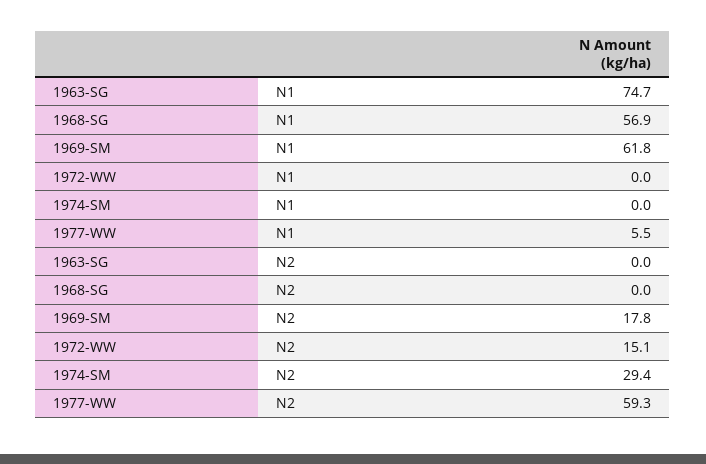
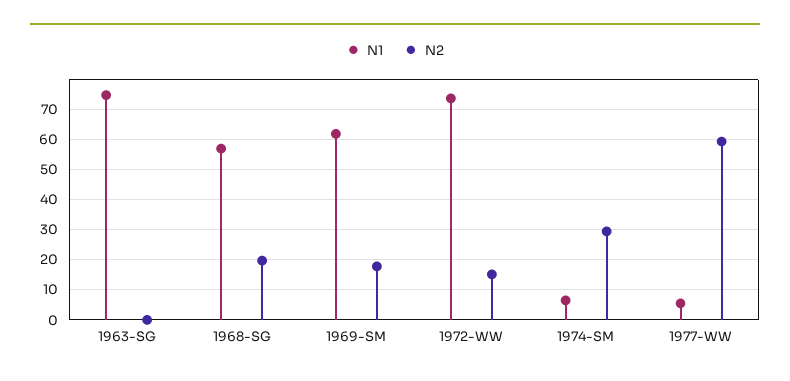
N1, 1972-WW: 0 -> 74
N1, 1974-SM: 0 -> 6
N2, 1968-SG: 0 -> 20

